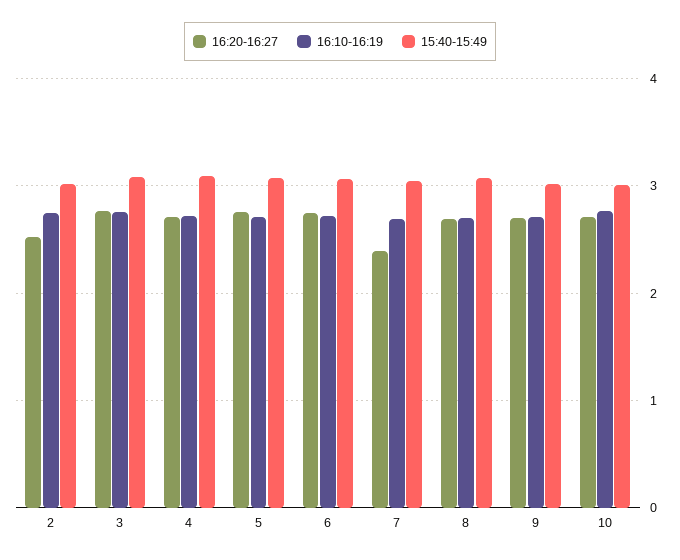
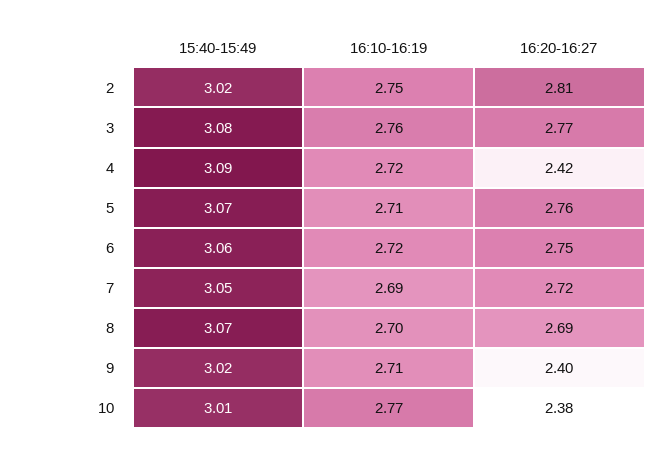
16:20-16:27, 2: 2.5 -> 2.81
16:20-16:27, 4: 2.7 -> 2.42
16:20-16:27, 7: 2.4 -> 2.72
16:20-16:27, 9: 2.7 -> 2.4
16:20-16:27, 10: 2.7 -> 2.38

